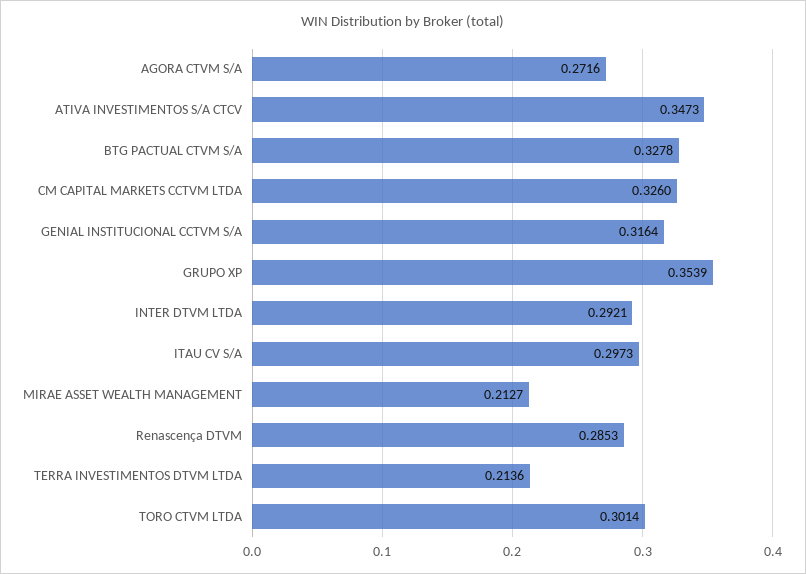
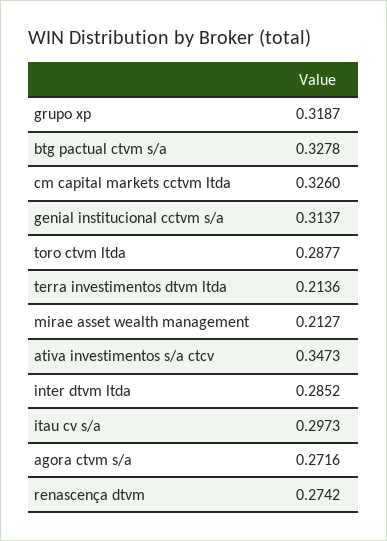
GENIAL INSTITUCIONAL CCTVM S/A: 0.3164 -> 0.3137
GRUPO XP: 0.3539 -> 0.3187
INTER DTVM LTDA: 0.2921 -> 0.2852
Renascença DTVM: 0.2853 -> 0.2742
TORO CTVM LTDA: 0.3014 -> 0.2877

